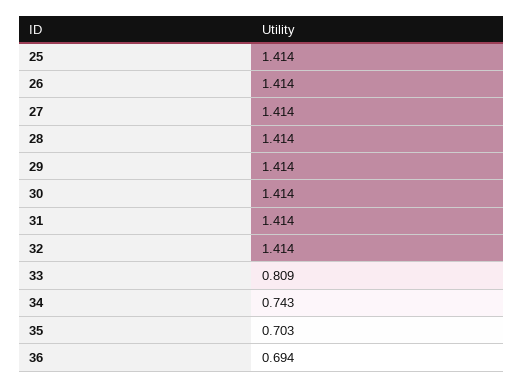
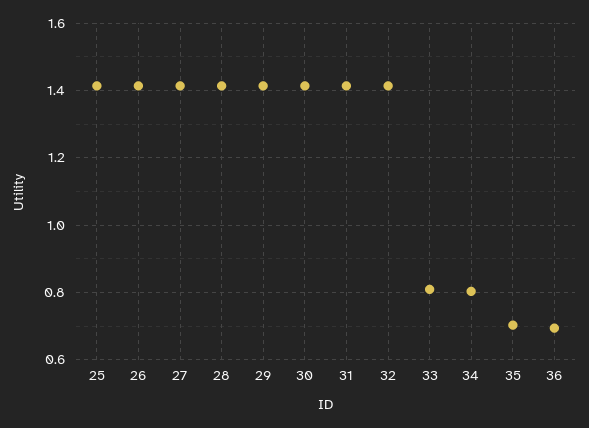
34: 0.743 -> 0.8

